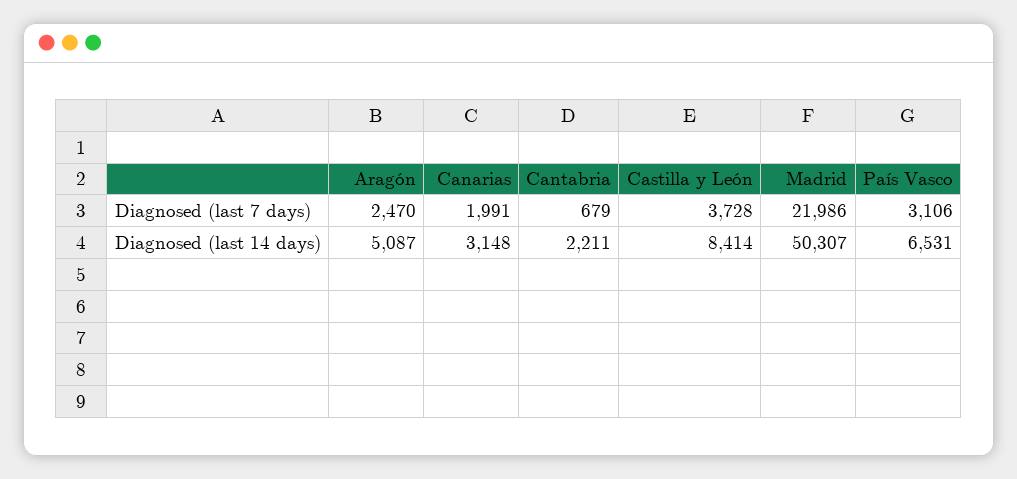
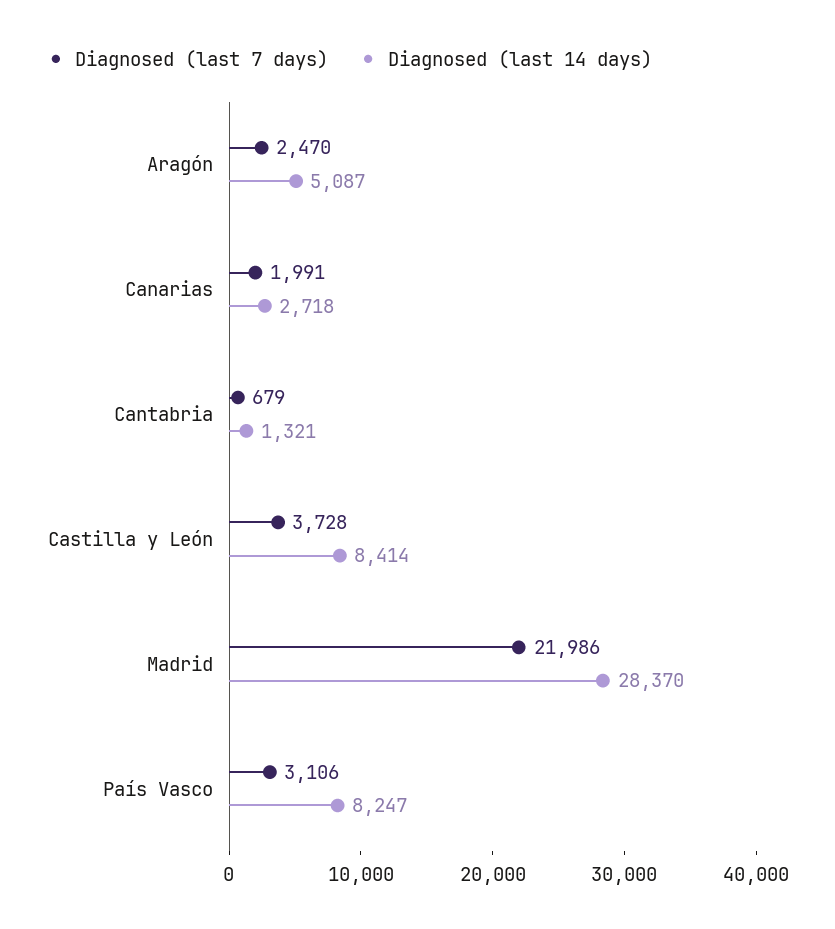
Diagnosed (last 14 days), Canarias: 3148 -> 2718
Diagnosed (last 14 days), Cantabria: 2211 -> 1321
Diagnosed (last 14 days), Madrid: 50307 -> 28370
Diagnosed (last 14 days), País Vasco: 6531 -> 8247

